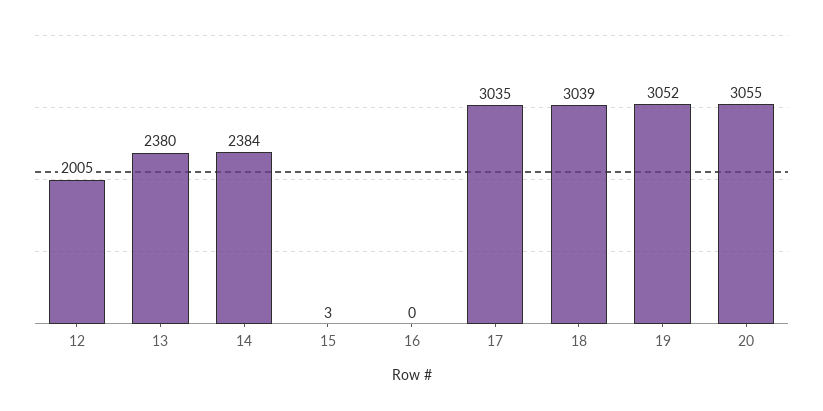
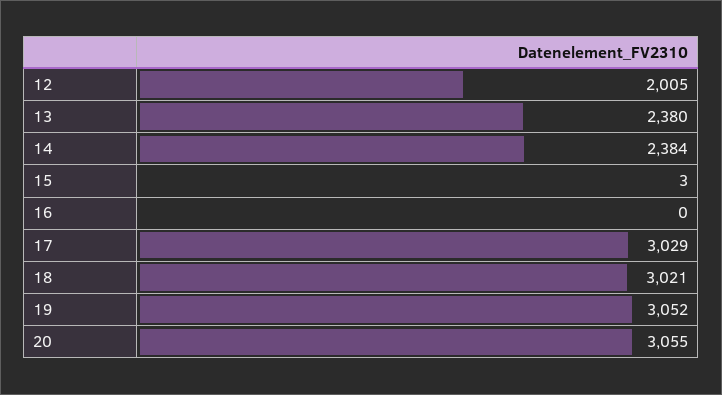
17: 3035 -> 3029
18: 3039 -> 3021

